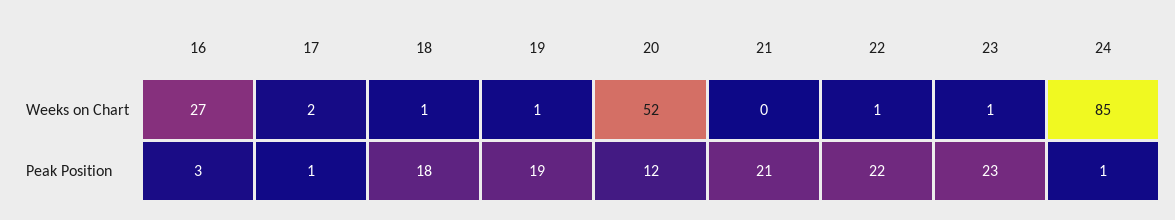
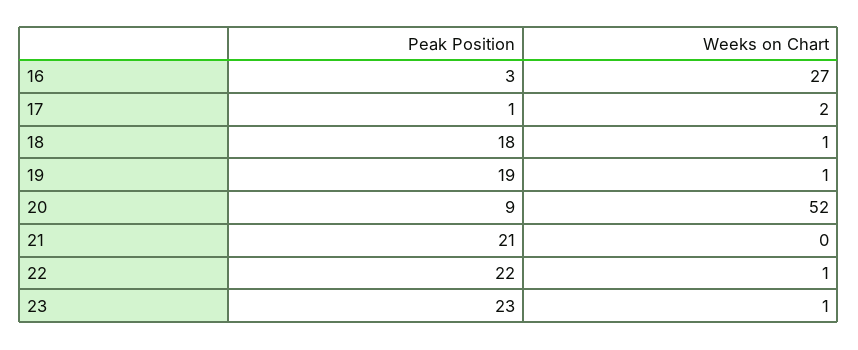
24, Weeks on Chart: 85 -> none
20, Peak Position: 12 -> 9
24, Peak Position: 1 -> none

